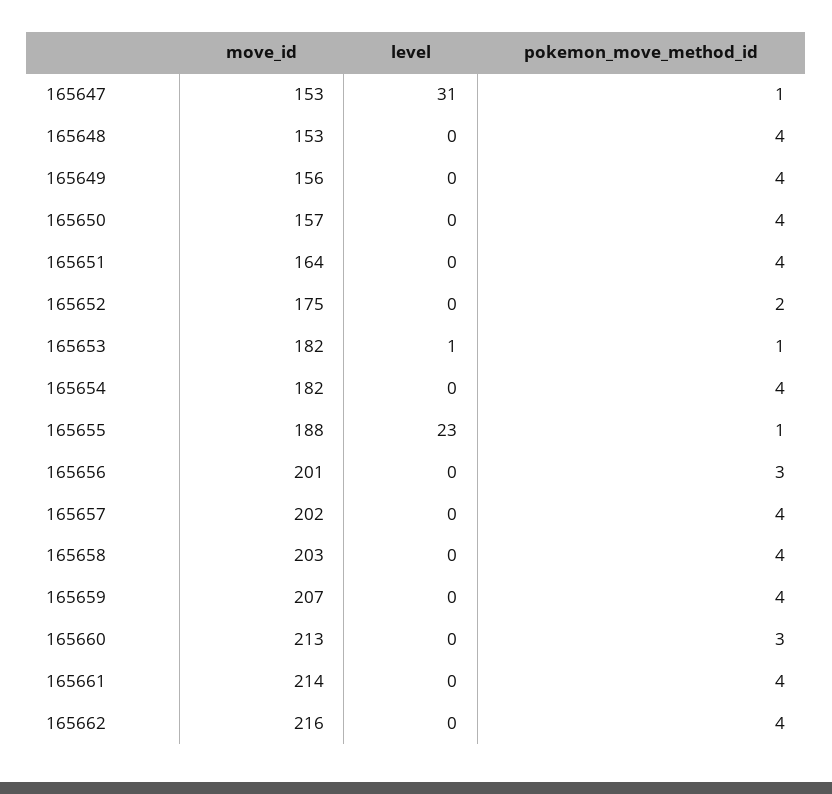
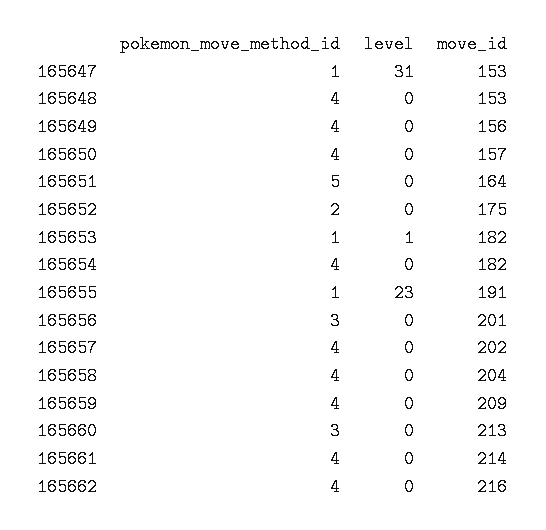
pokemon_move_method_id, 165651: 4 -> 5
move_id, 165655: 188 -> 191
move_id, 165658: 203 -> 204
move_id, 165659: 207 -> 209

